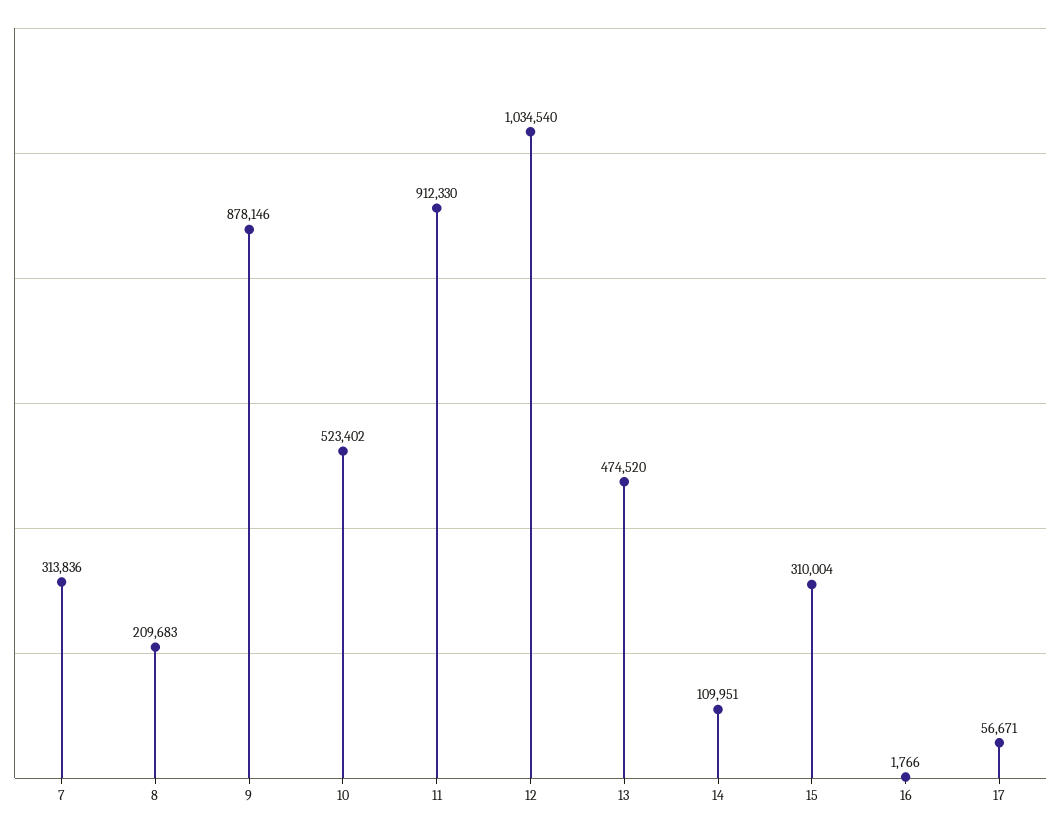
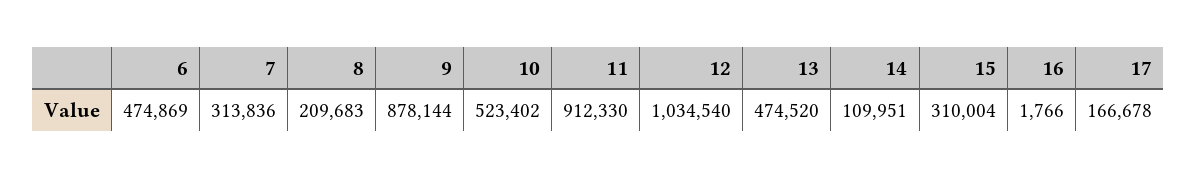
9: 878146 -> 878144
17: 56671 -> 166678
6: none -> 474869

